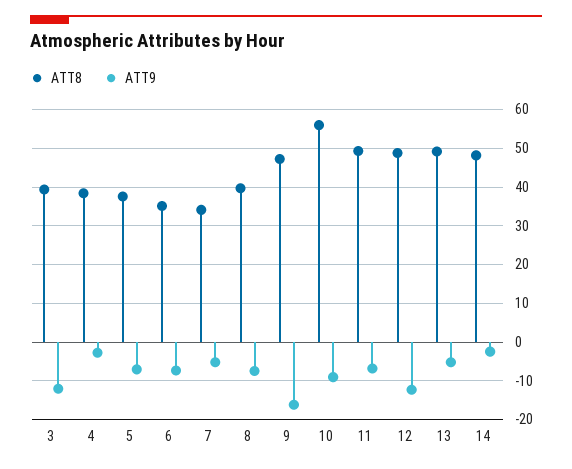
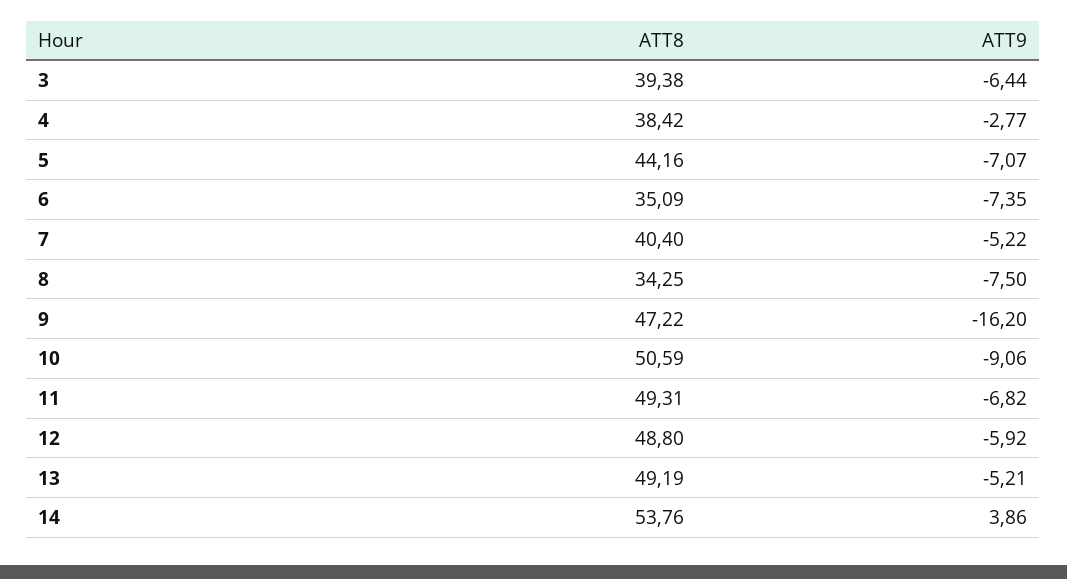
ATT9, 3: -12 -> -6.44
ATT8, 5: 38 -> 44.16
ATT8, 7: 34 -> 40.4
ATT8, 8: 40 -> 34.25
ATT8, 10: 56 -> 50.59
ATT9, 12: -12 -> -5.92
ATT8, 14: 48 -> 53.76
ATT9, 14: -2 -> 3.86

